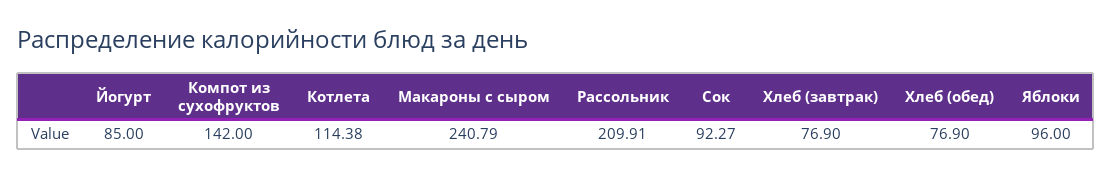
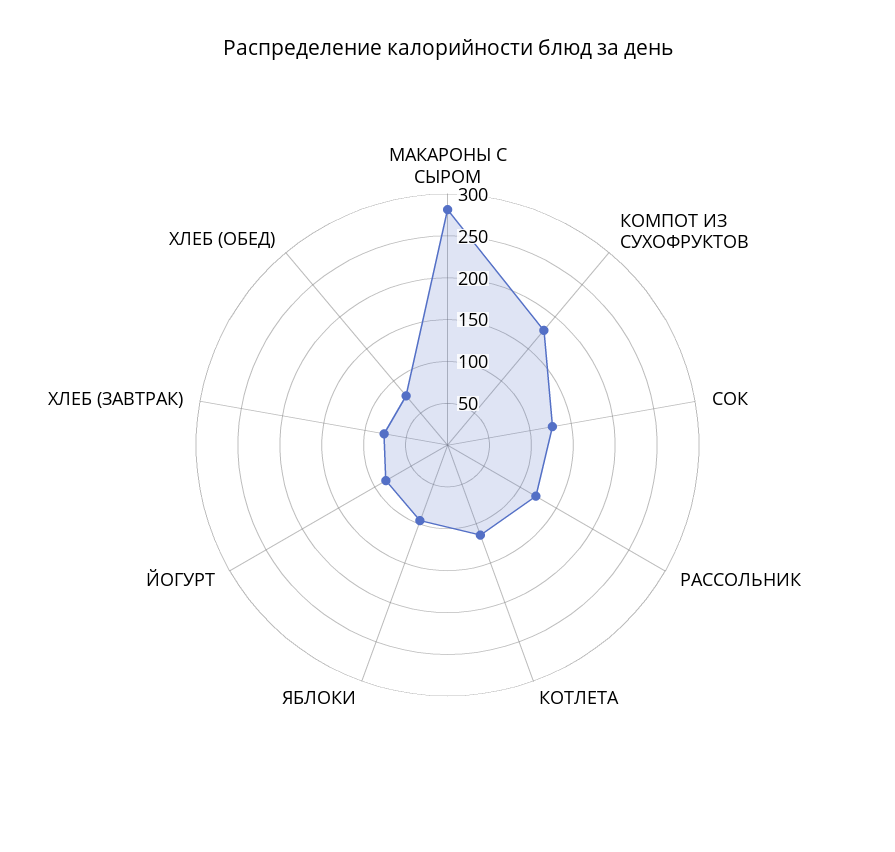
Компот из сухофруктов: 142 -> 180
Макароны с сыром: 240.79 -> 280
Рассольник: 209.91 -> 120
Сок: 92.27 -> 130

